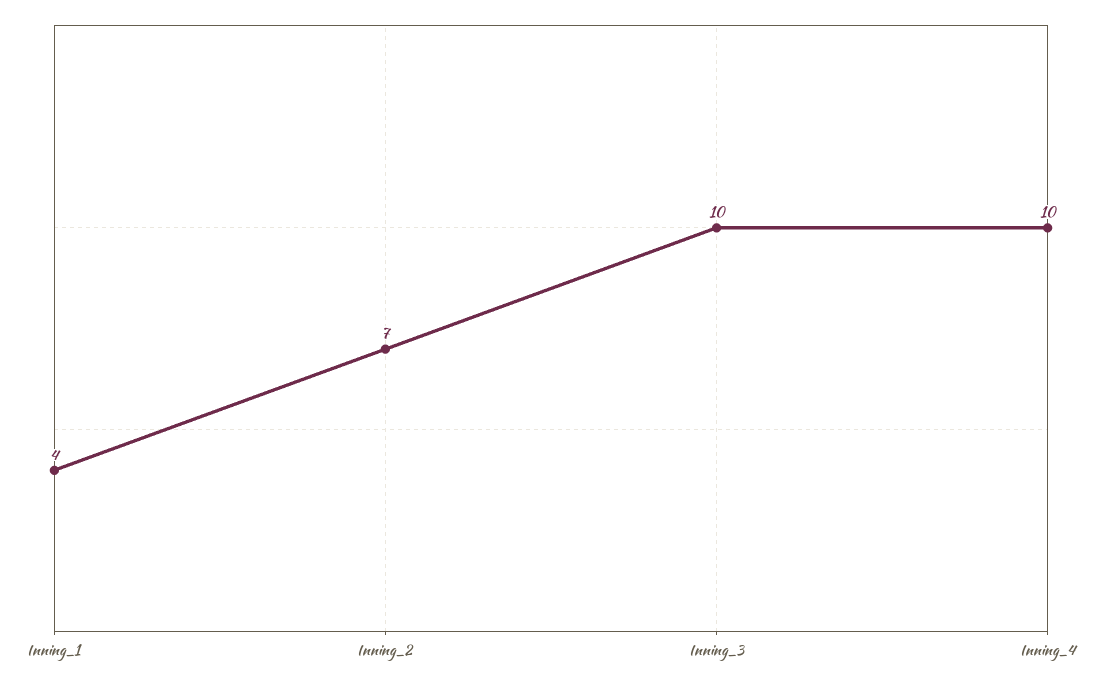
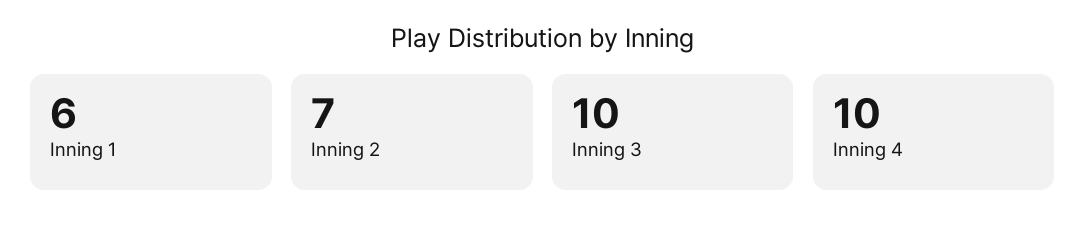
Inning_1: 4 -> 6

